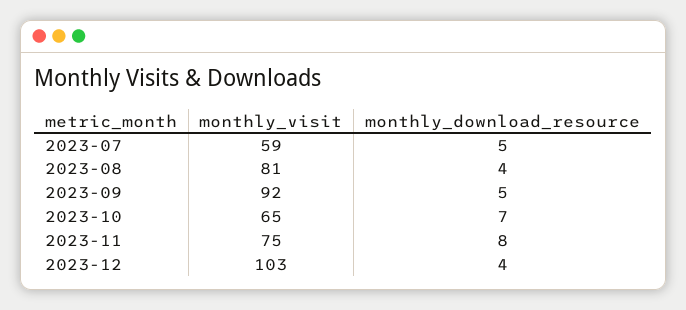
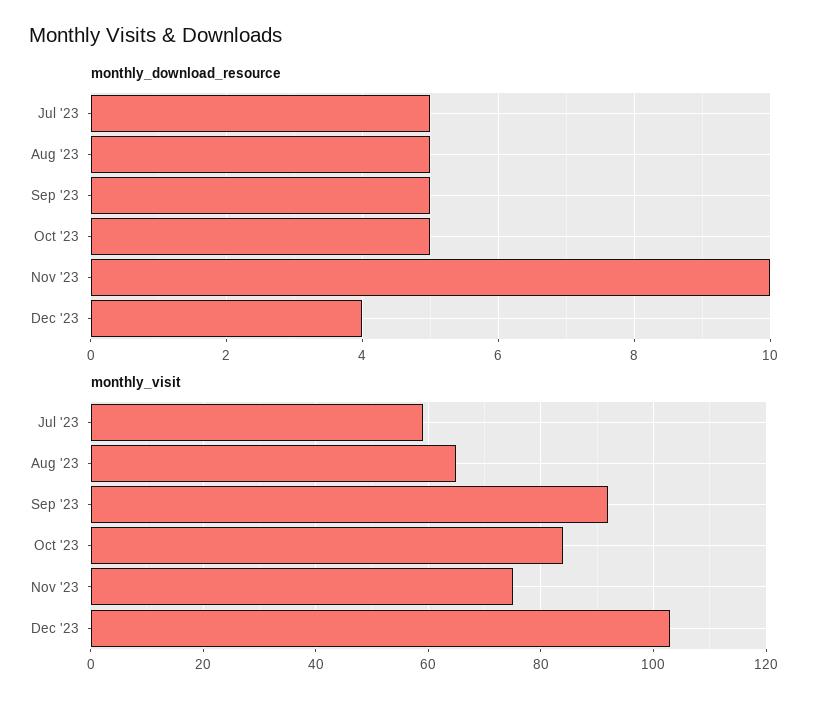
monthly_visit, 2023-08: 81 -> 65
monthly_download_resource, 2023-08: 4 -> 5
monthly_visit, 2023-10: 65 -> 85
monthly_download_resource, 2023-10: 7 -> 5
monthly_download_resource, 2023-11: 8 -> 10

